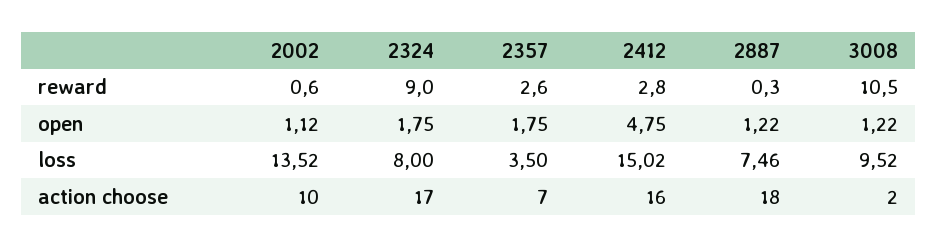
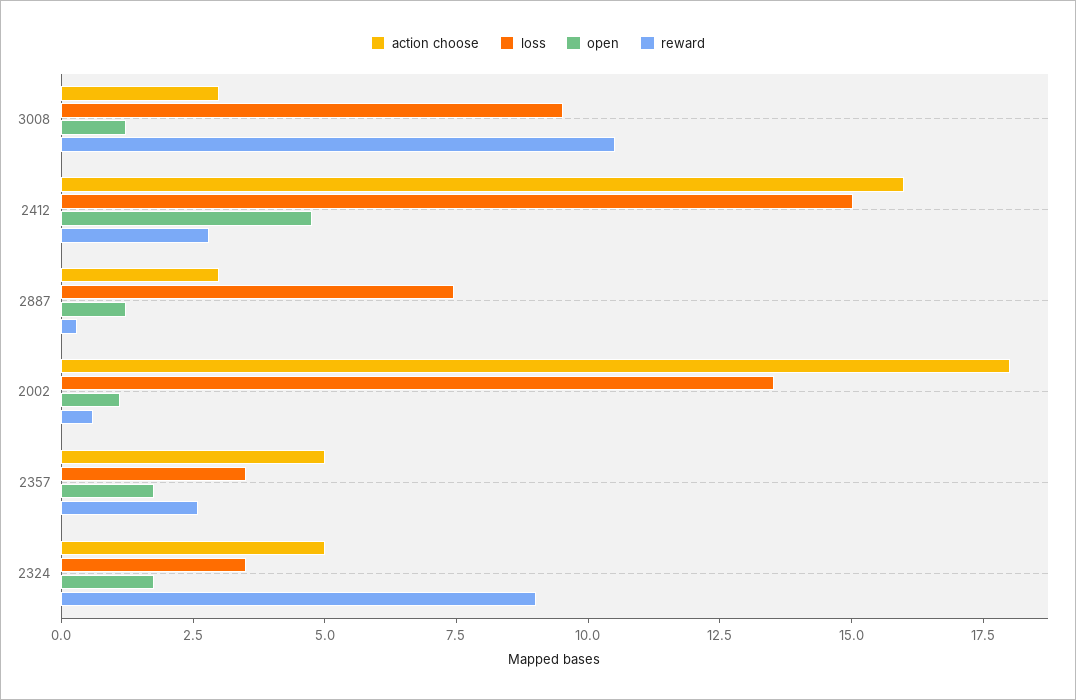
loss, 2324: 8 -> 3.5
action choose, 2002: 10 -> 18
action choose, 2324: 17 -> 5
action choose, 2357: 7 -> 5
action choose, 2887: 18 -> 3
action choose, 3008: 2 -> 3

